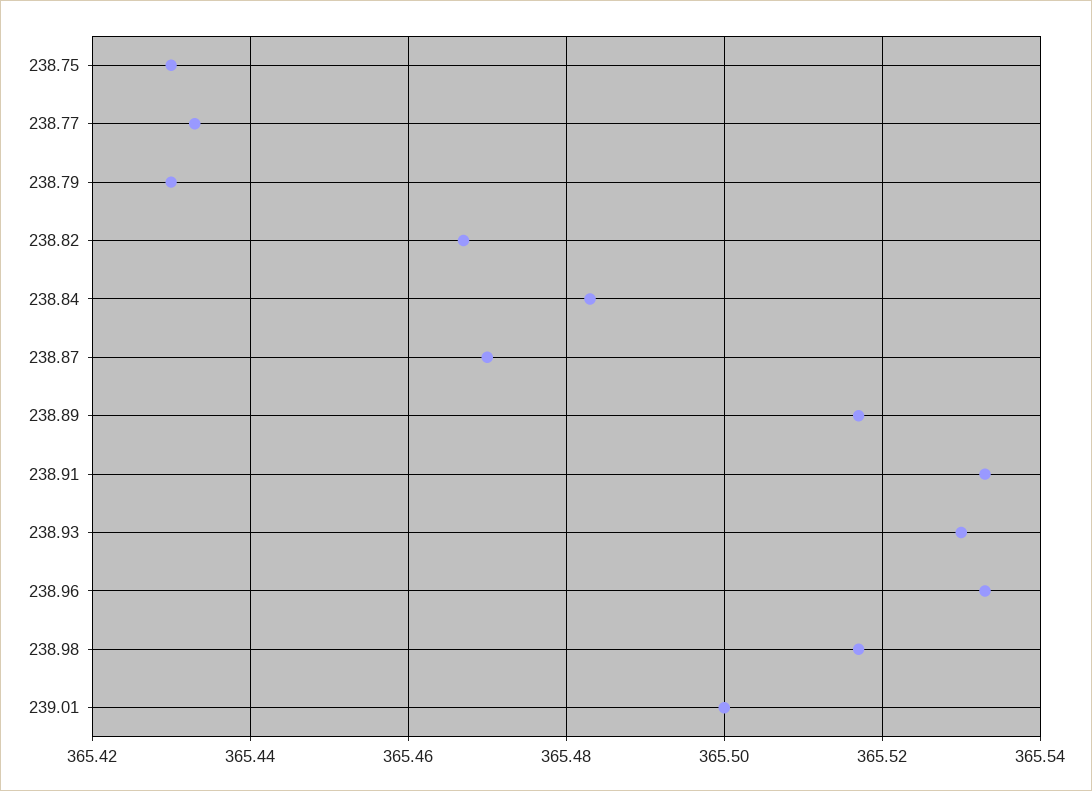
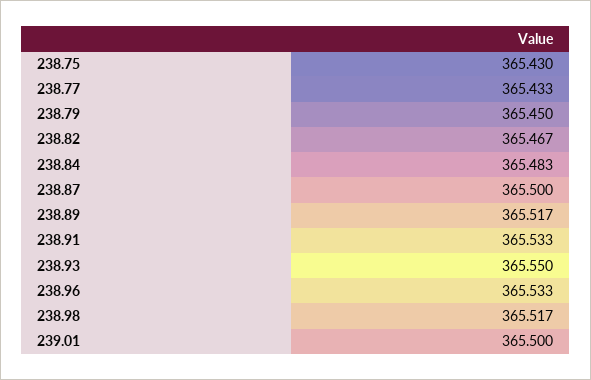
238.79: 365.43 -> 365.45
238.87: 365.47 -> 365.5
238.93: 365.53 -> 365.55

